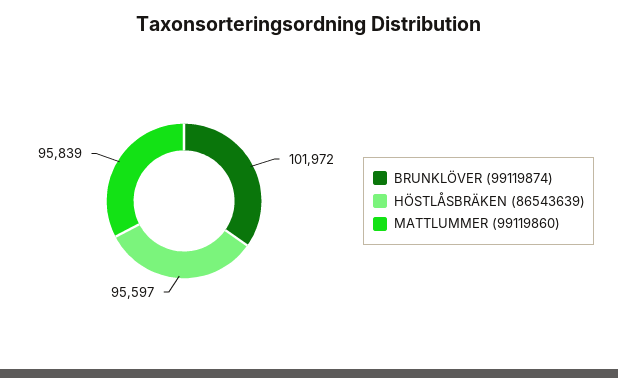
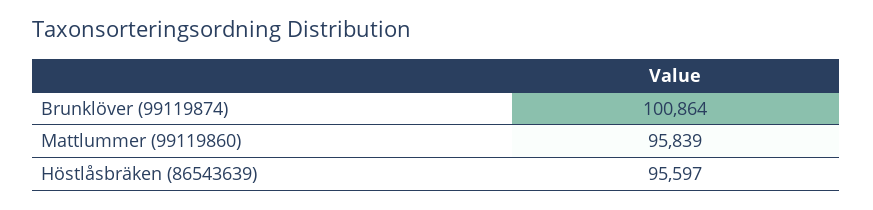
BRUNKLÖVER (99119874): 101972 -> 100864

